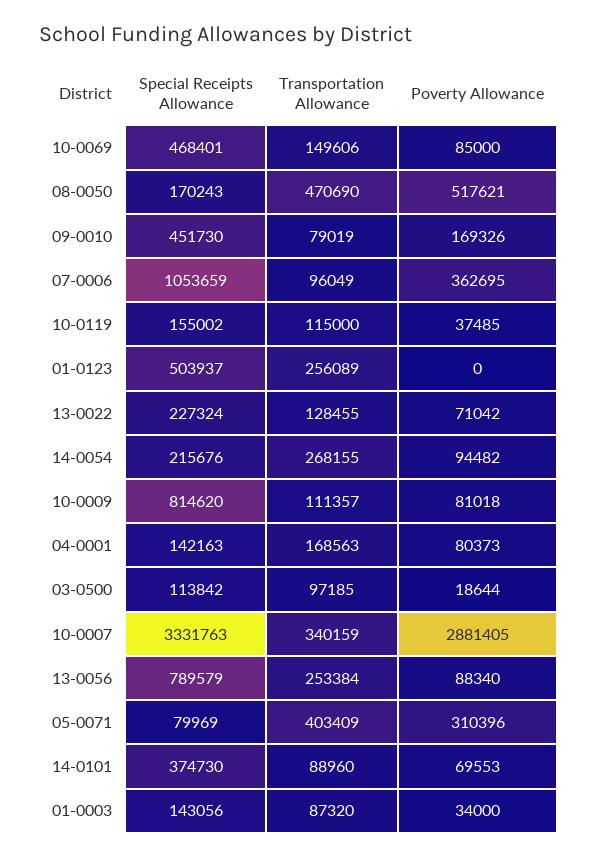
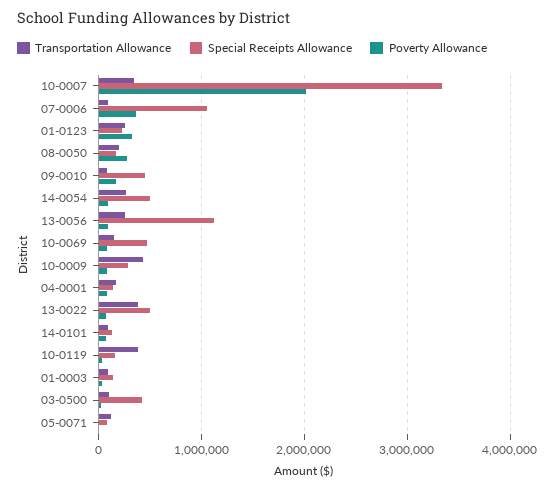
Transportation Allowance, 08-0050: 470690 -> 200000
Poverty Allowance, 08-0050: 517621 -> 300000
Transportation Allowance, 10-0119: 115000 -> 400000
Special Receipts Allowance, 01-0123: 503937 -> 200000
Poverty Allowance, 01-0123: 0 -> 300000
Special Receipts Allowance, 13-0022: 227324 -> 500000
Transportation Allowance, 13-0022: 128455 -> 400000
Special Receipts Allowance, 14-0054: 215676 -> 500000
Special Receipts Allowance, 10-0009: 814620 -> 300000
Transportation Allowance, 10-0009: 111357 -> 400000
Special Receipts Allowance, 03-0500: 113842 -> 400000
Poverty Allowance, 10-0007: 2881405 -> 2000000
Special Receipts Allowance, 13-0056: 789579 -> 1100000
Transportation Allowance, 05-0071: 403409 -> 100000
Poverty Allowance, 05-0071: 310396 -> 0
Special Receipts Allowance, 14-0101: 374730 -> 100000

